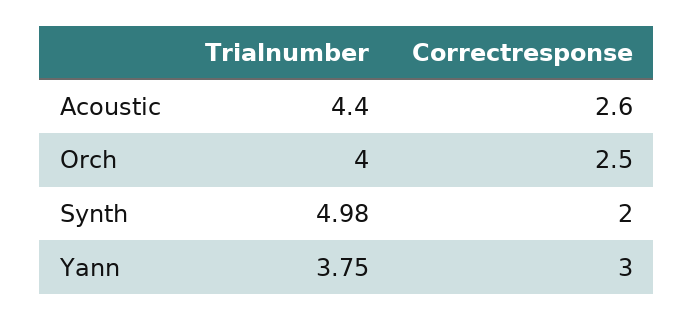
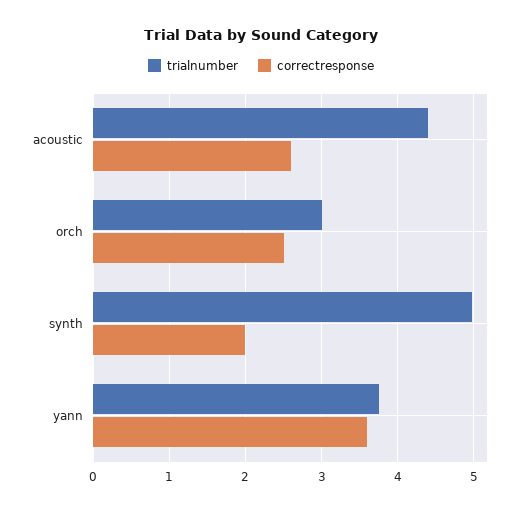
Trialnumber, Orch: 4 -> 3
Correctresponse, Yann: 3 -> 3.6

